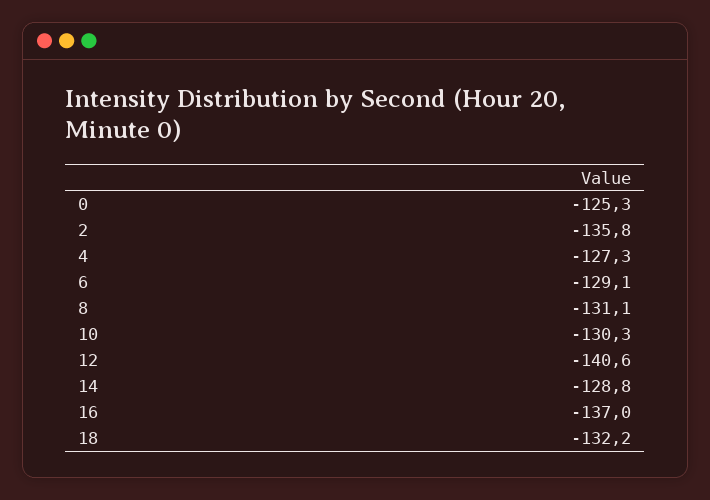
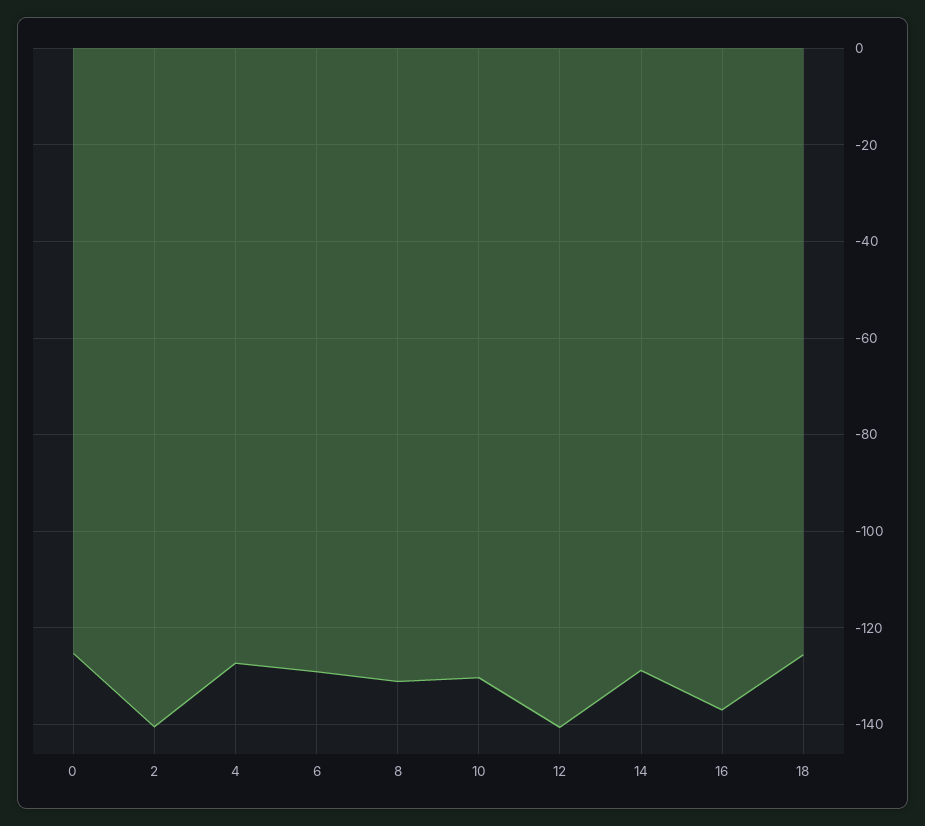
2: -135.8 -> -140
18: -132.2 -> -126

